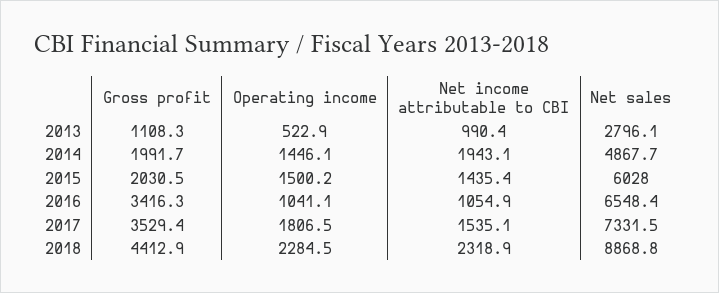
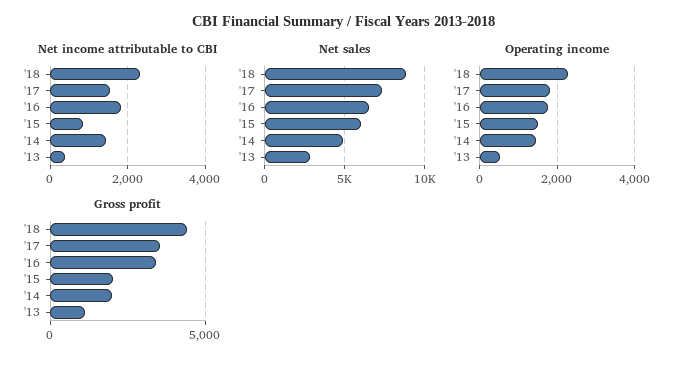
Net income attributable to CBI, 2013: 990.4 -> 400
Net income attributable to CBI, 2014: 1943.1 -> 1400
Net income attributable to CBI, 2015: 1435.4 -> 800
Operating income, 2016: 1041.1 -> 1800
Net income attributable to CBI, 2016: 1054.9 -> 1800

